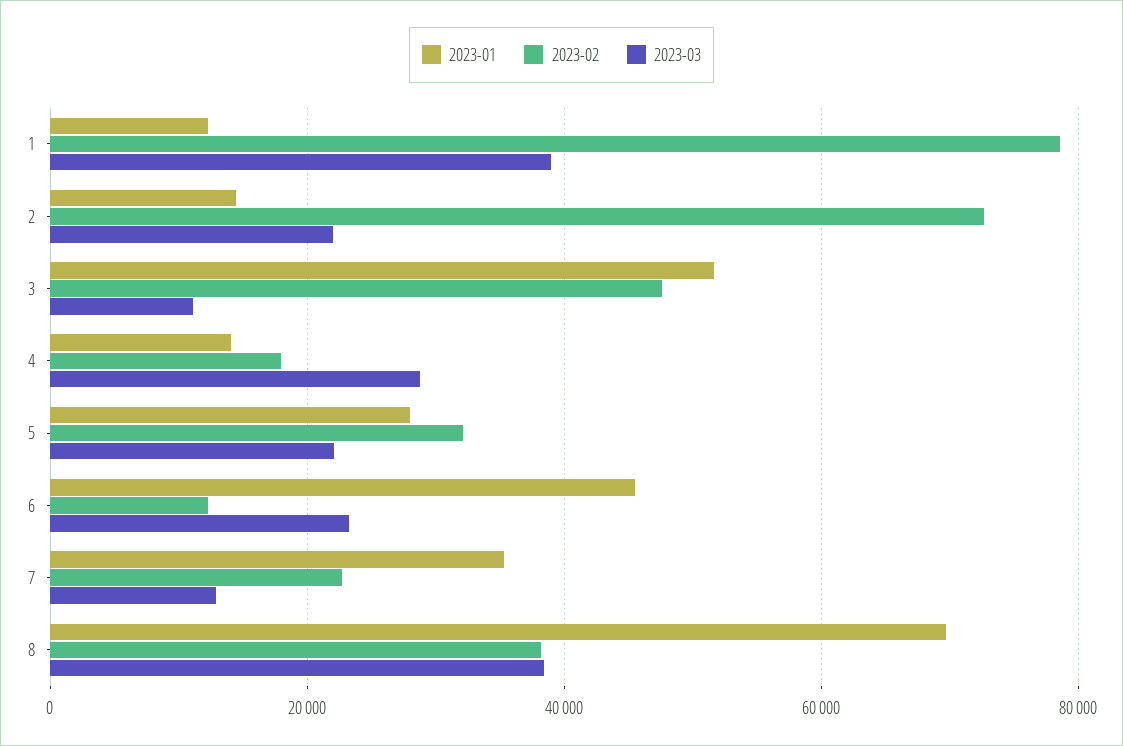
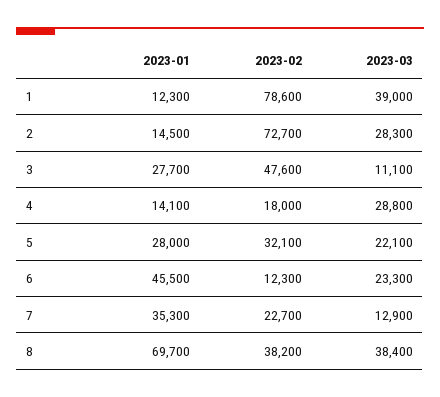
2023-03, 2: 22000 -> 28300
2023-01, 3: 52000 -> 27700

